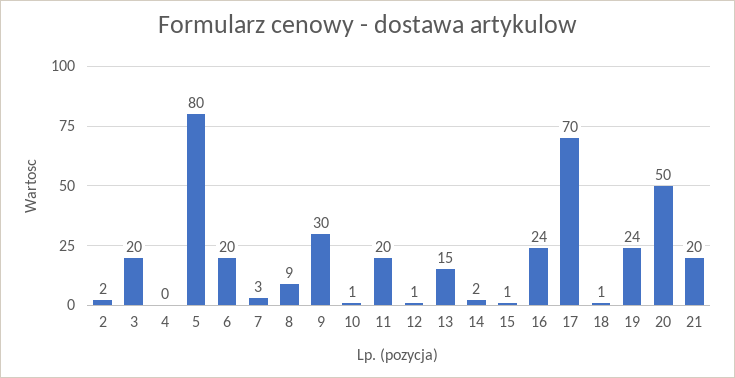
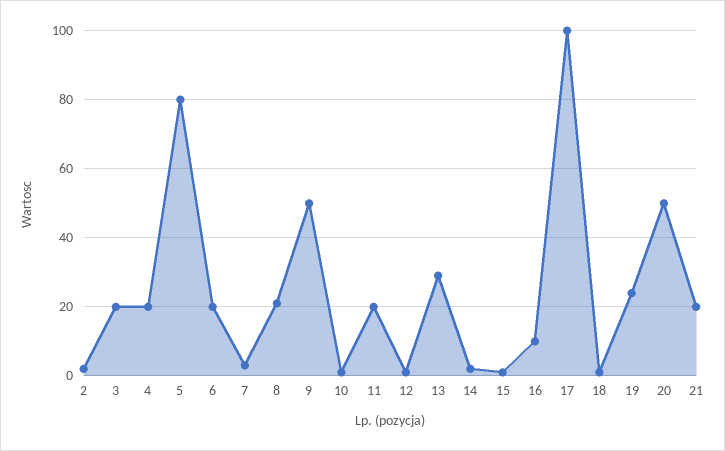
4: 0 -> 20
8: 9 -> 20
9: 30 -> 50
13: 15 -> 30
16: 24 -> 10
17: 70 -> 100

